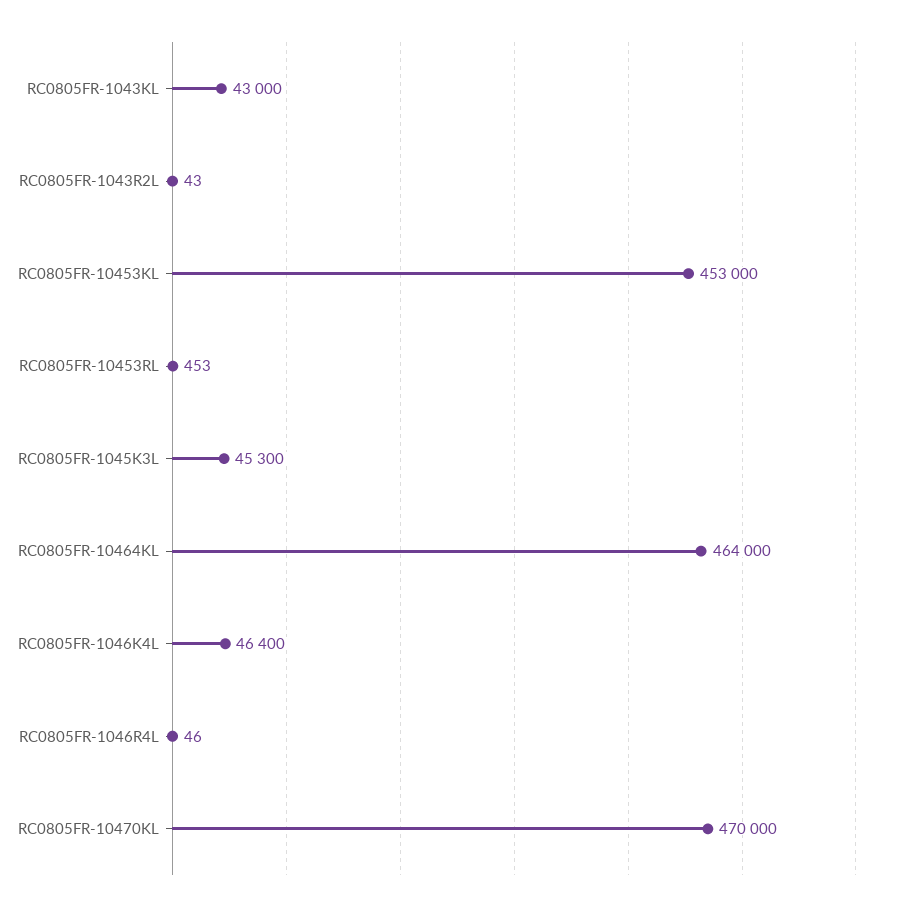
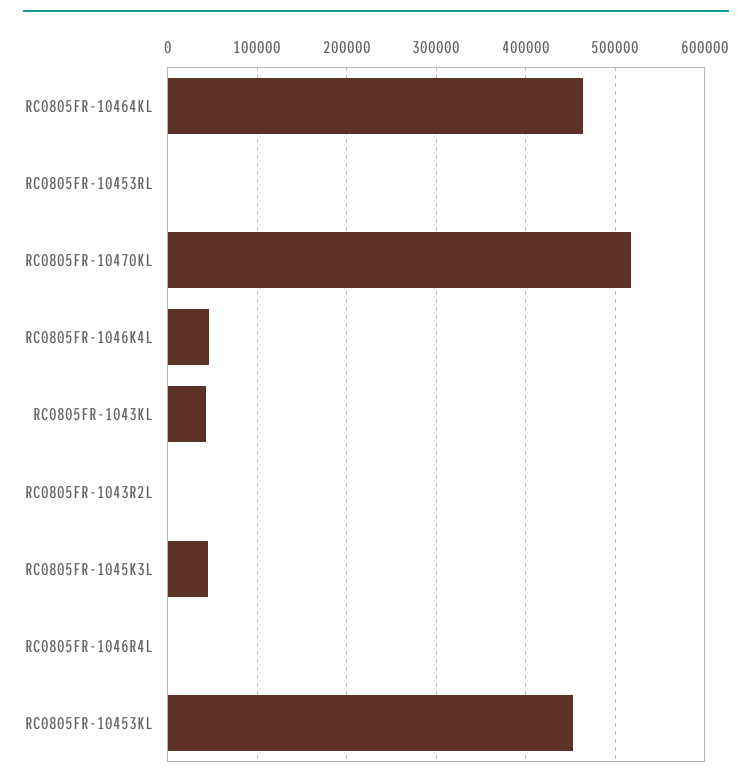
RC0805FR-10470KL: 470000 -> 520000

